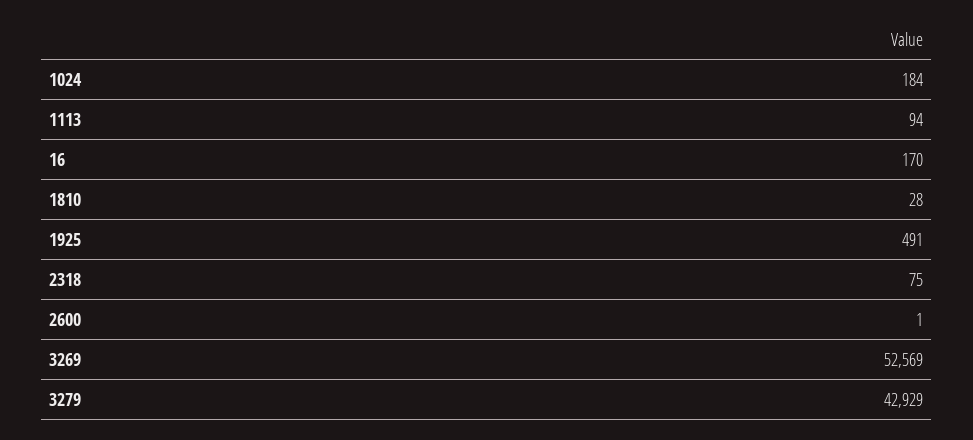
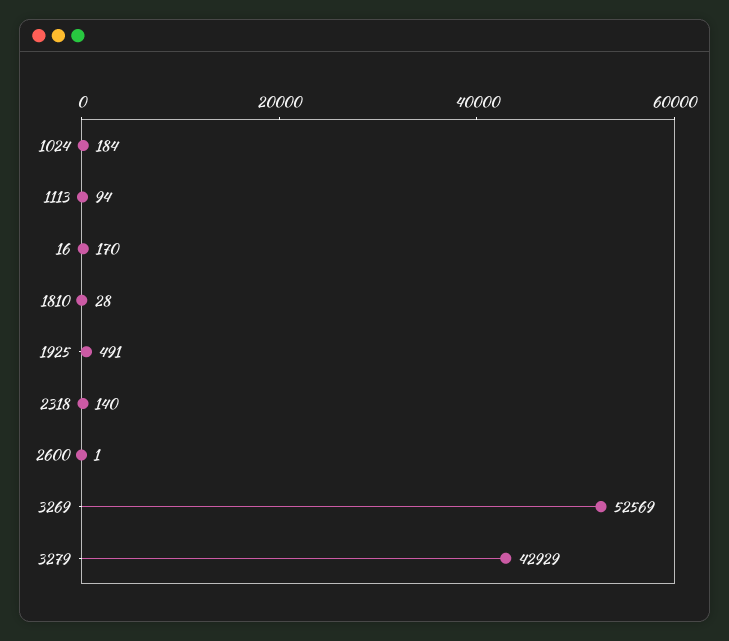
2318: 75 -> 140

